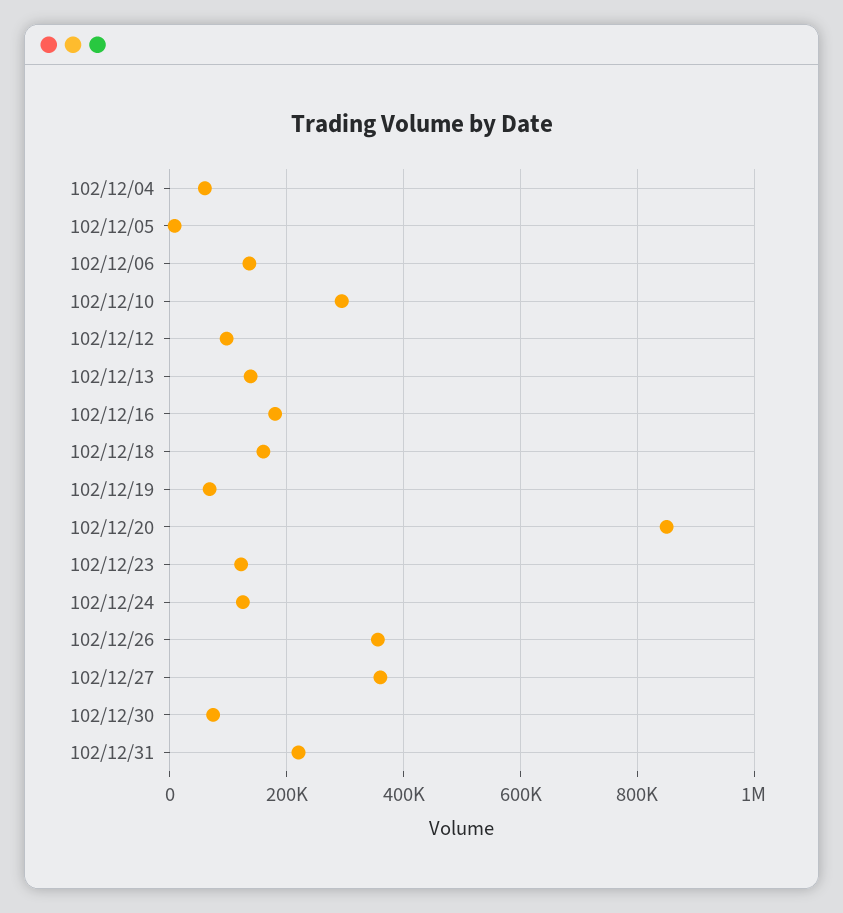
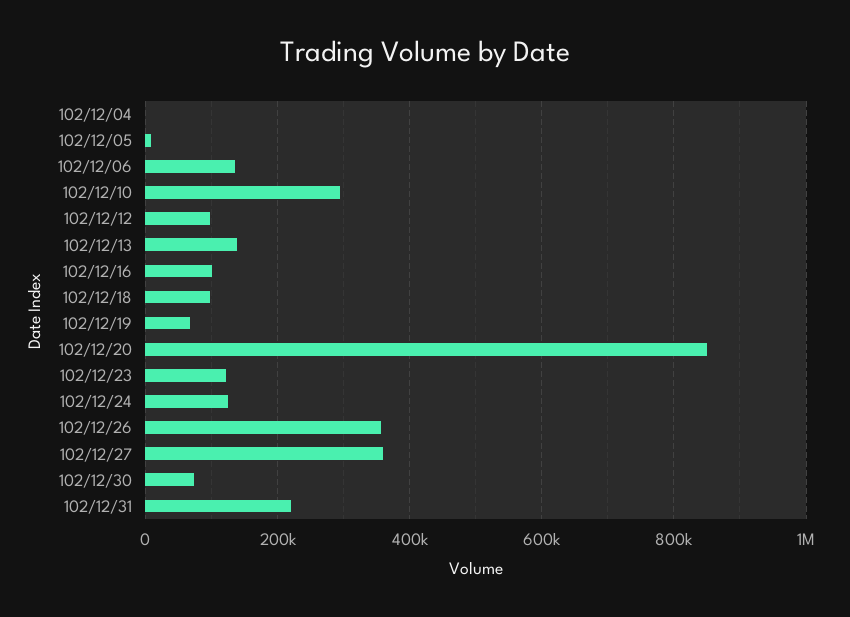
102/12/04: 60000 -> 0
102/12/16: 180000 -> 100000
102/12/18: 160000 -> 100000

